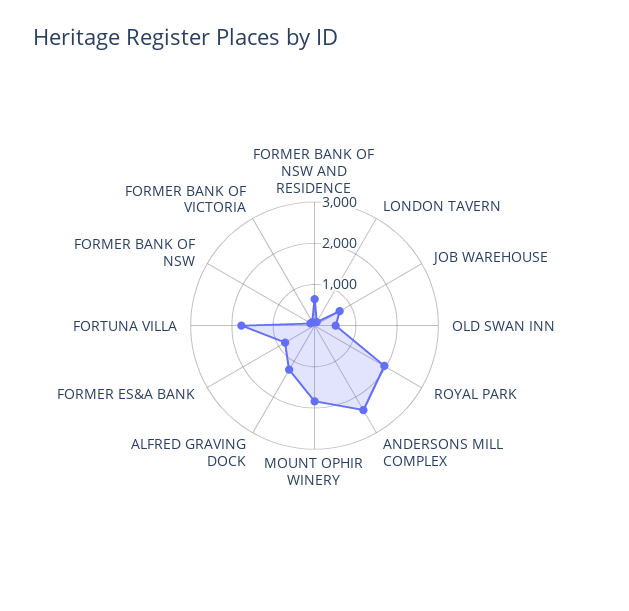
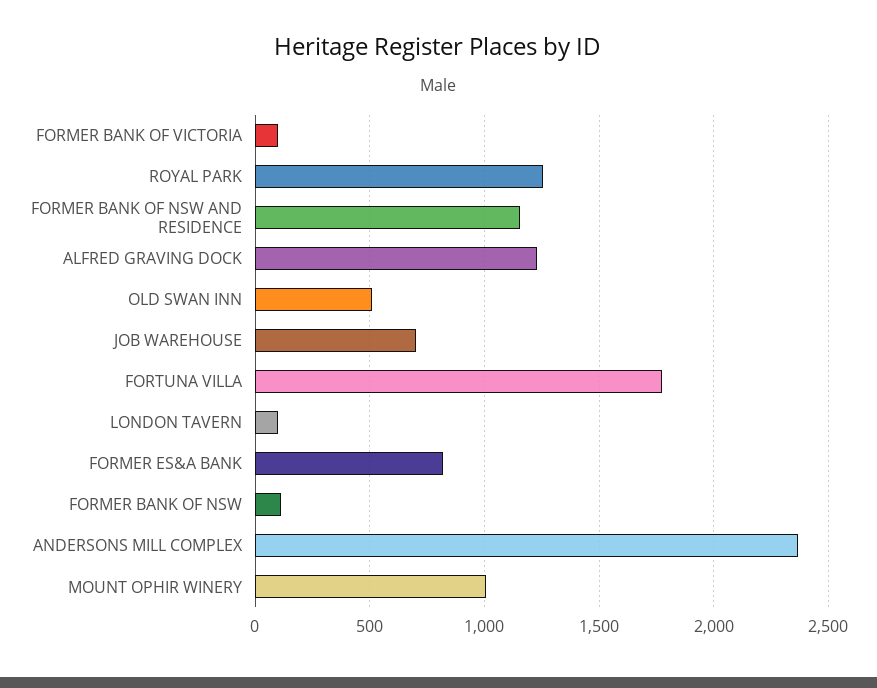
FORMER BANK OF NSW AND RESIDENCE: 600 -> 1150
ROYAL PARK: 2000 -> 1250
MOUNT OPHIR WINERY: 1800 -> 1000

